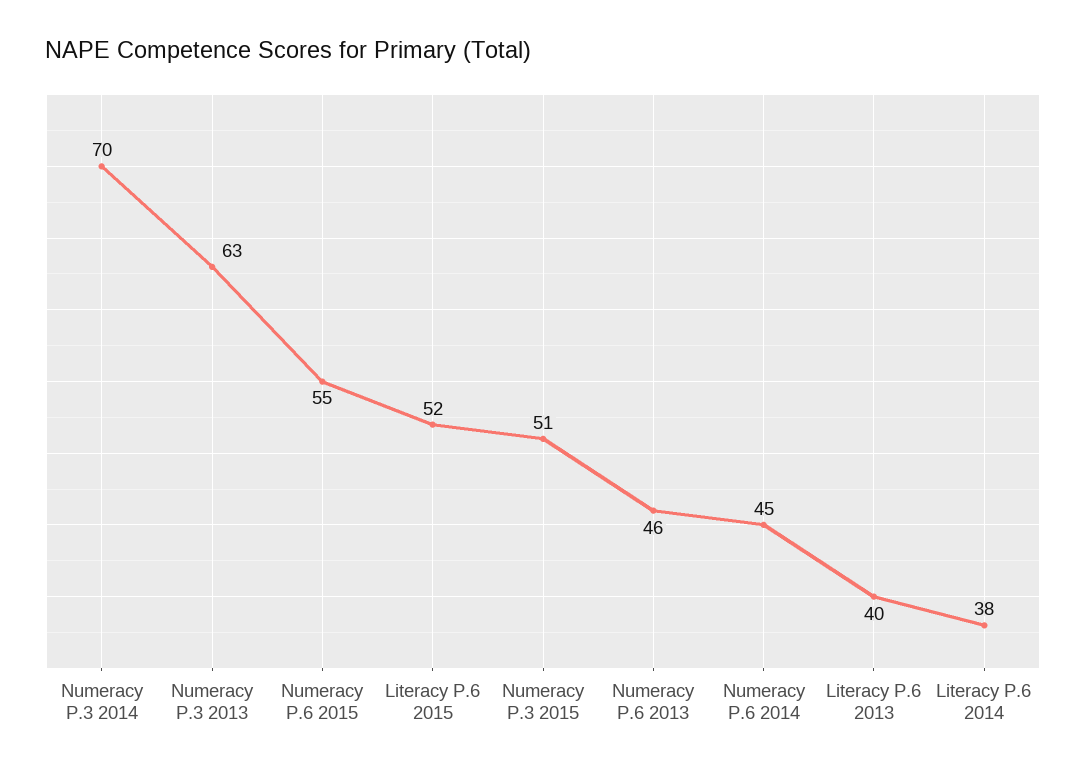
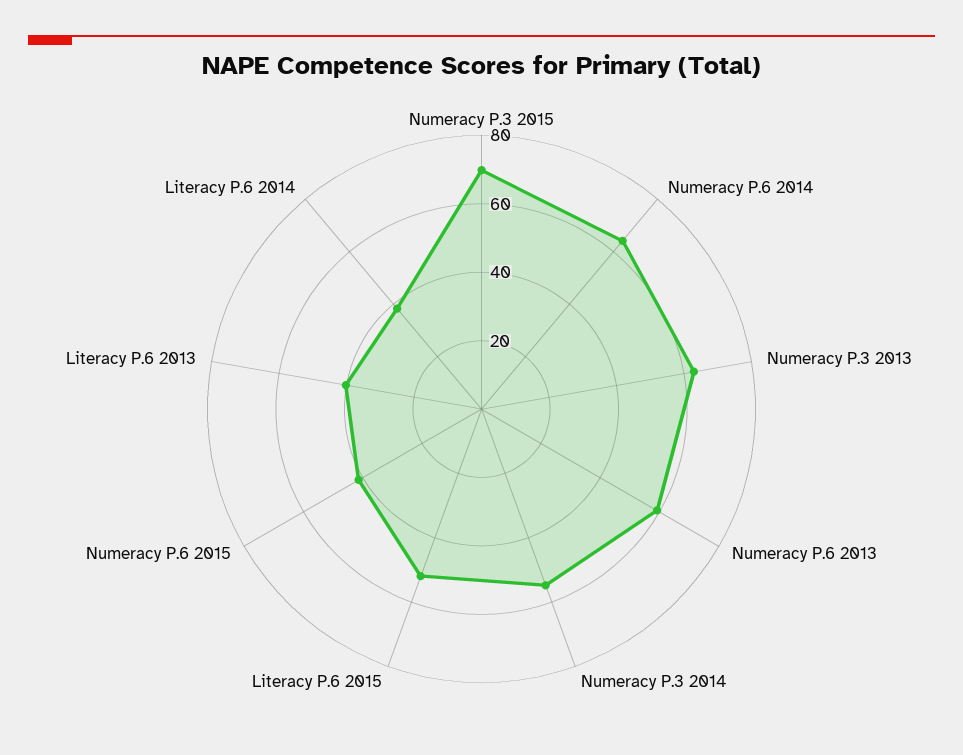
Numeracy P.3 2014: 70 -> 55
Numeracy P.6 2015: 55 -> 40
Numeracy P.3 2015: 51 -> 70
Numeracy P.6 2013: 46 -> 60
Numeracy P.6 2014: 45 -> 65

